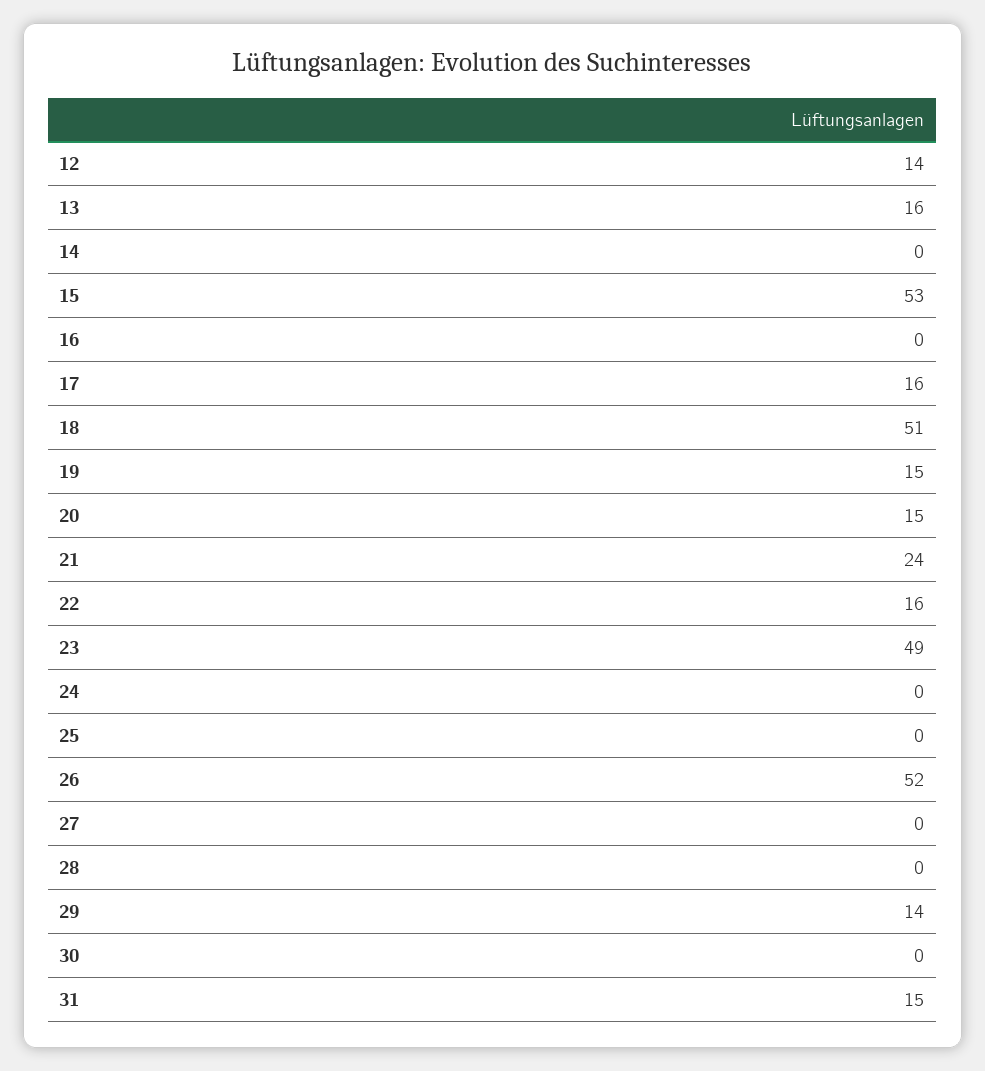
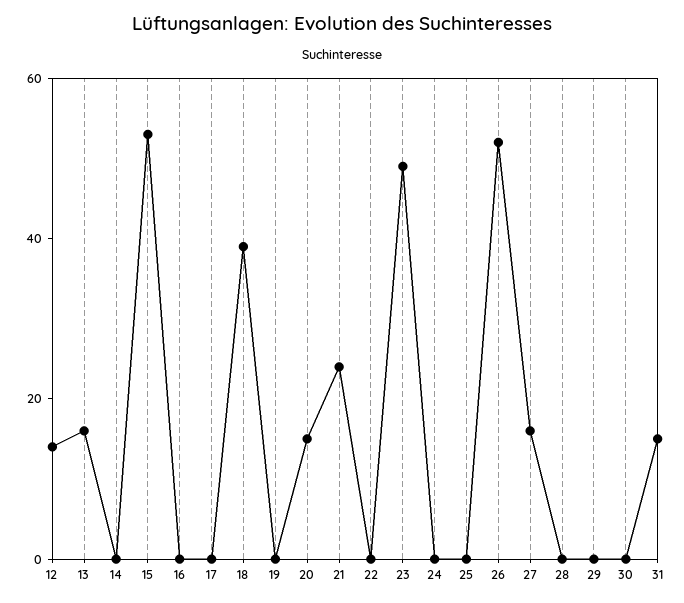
17: 16 -> 0
18: 51 -> 40
19: 15 -> 0
22: 16 -> 0
27: 0 -> 15
29: 14 -> 0

